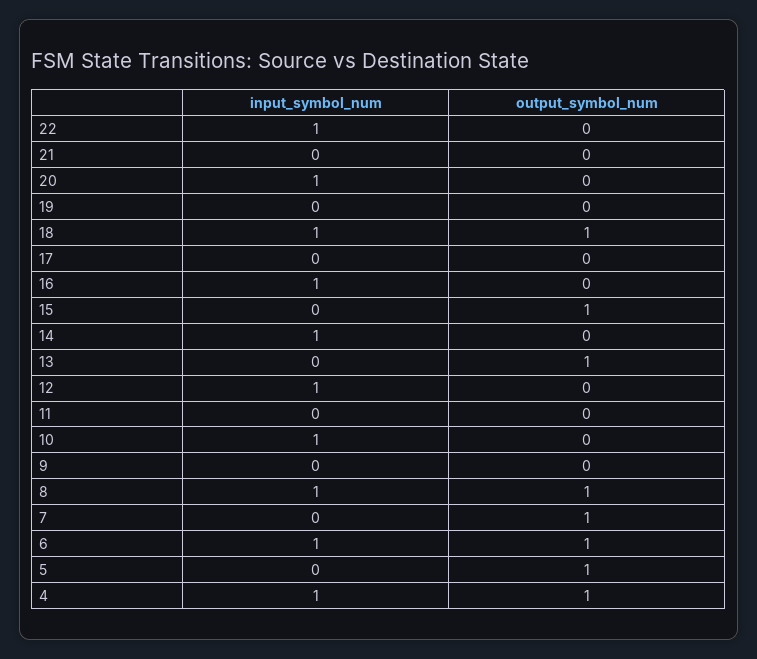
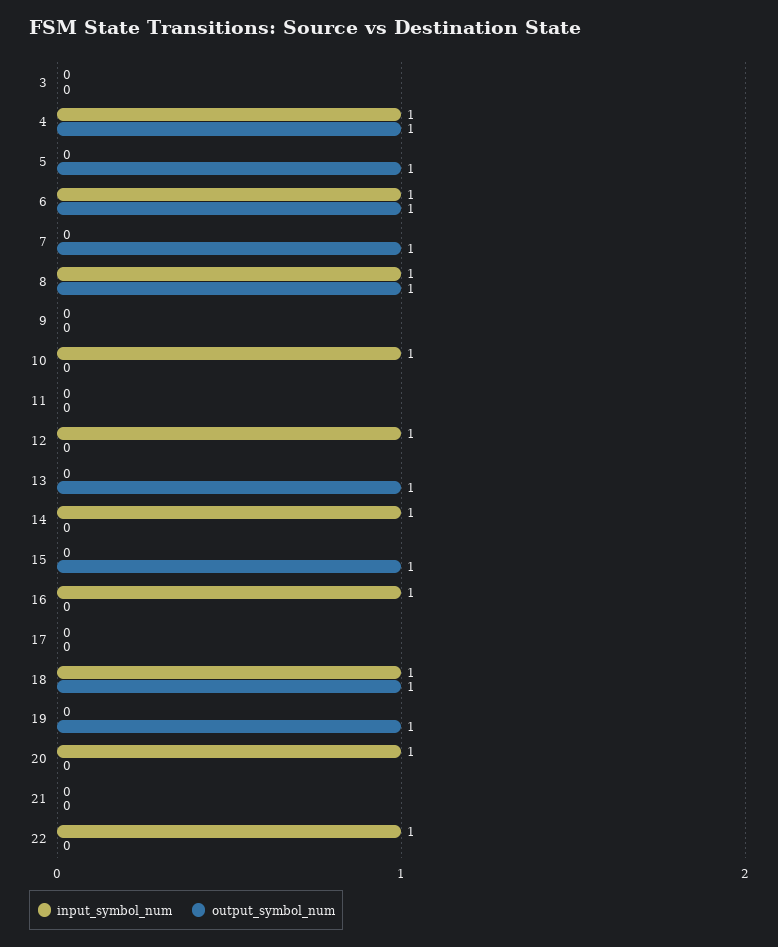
output_symbol_num, 19: 0 -> 1
input_symbol_num, 3: none -> 0
output_symbol_num, 3: none -> 0

